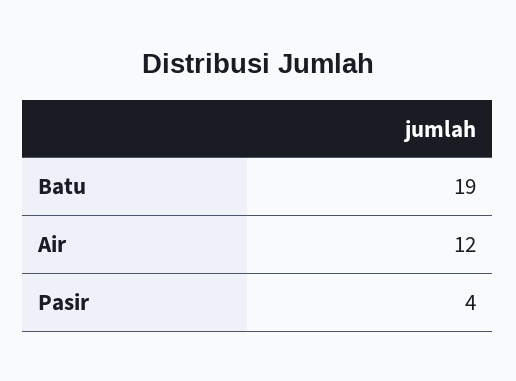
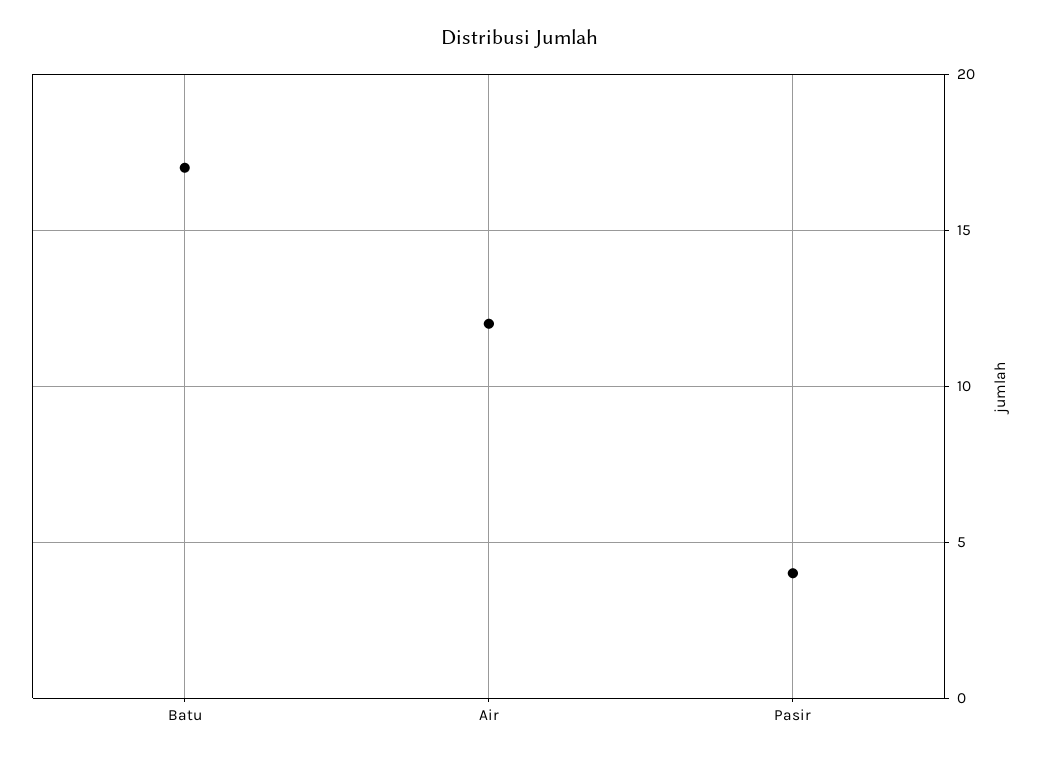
Batu: 19 -> 17

